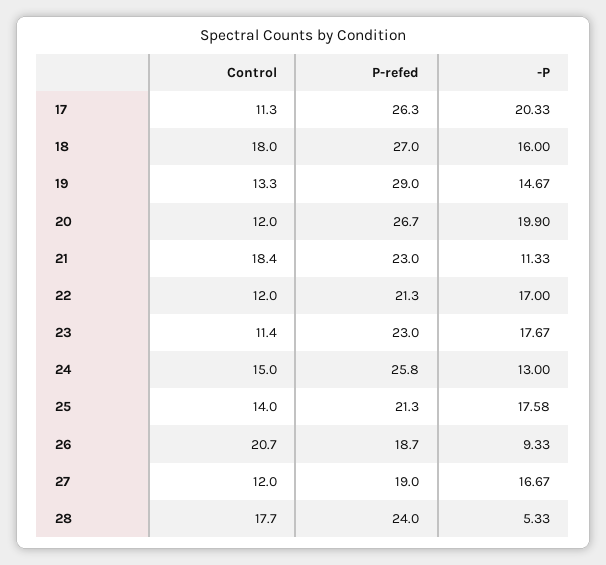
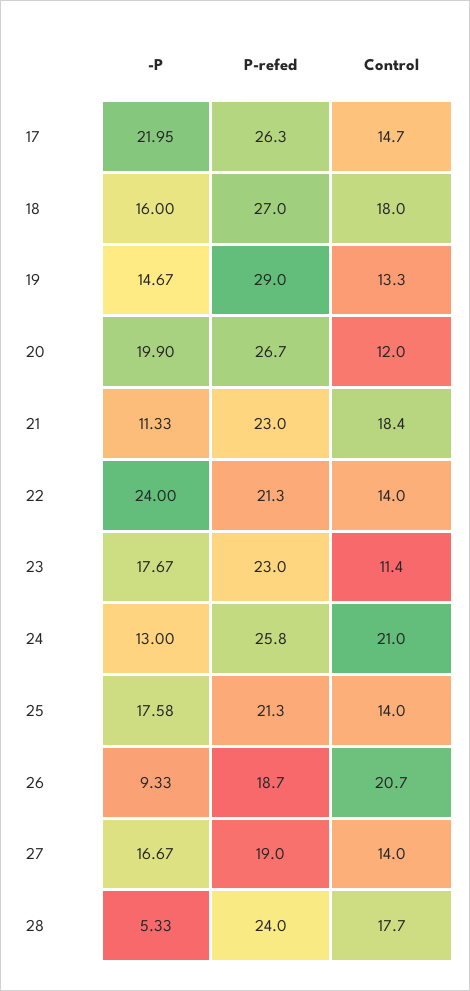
Control, 17: 11.3 -> 14.7
-P, 17: 20.33 -> 21.95
Control, 22: 12 -> 14
-P, 22: 17 -> 24
Control, 24: 15 -> 21
Control, 27: 12 -> 14

